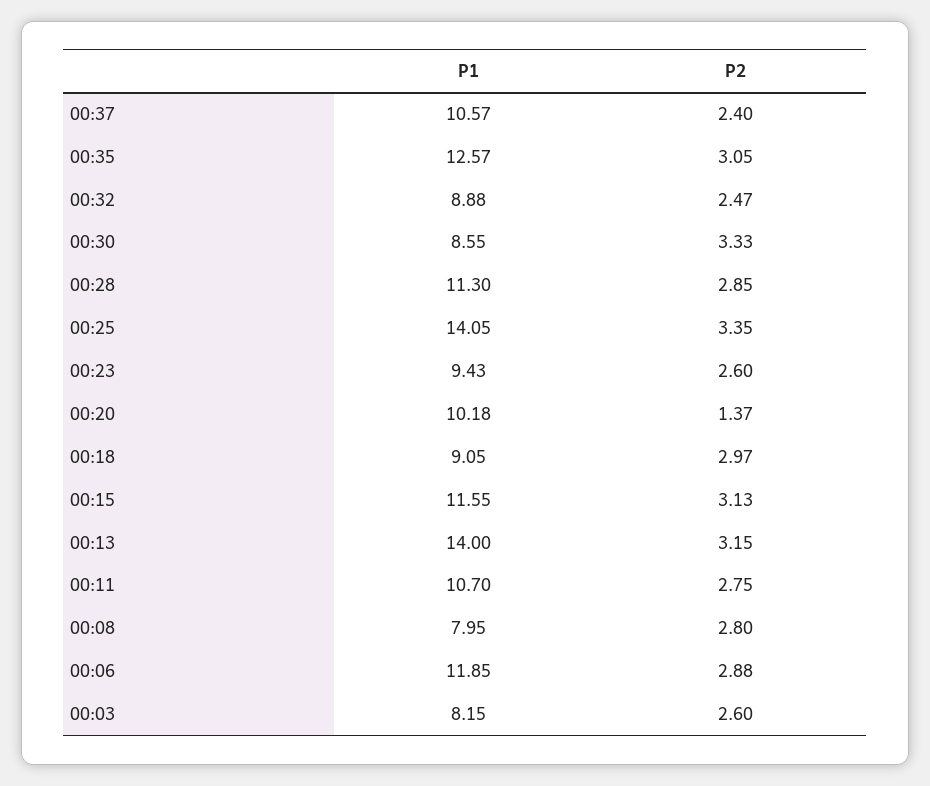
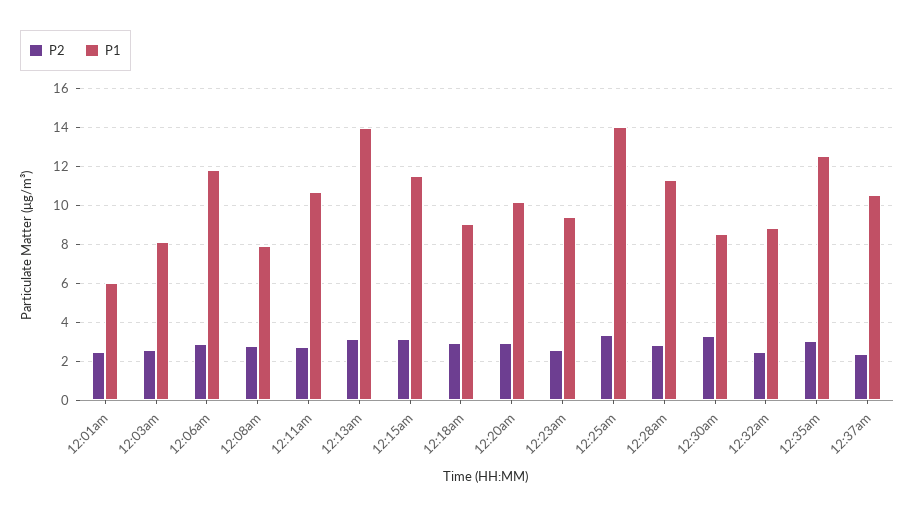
P2, 00:20: 1.37 -> 3
P2, 12:01am: none -> 2.5
P1, 12:01am: none -> 6

